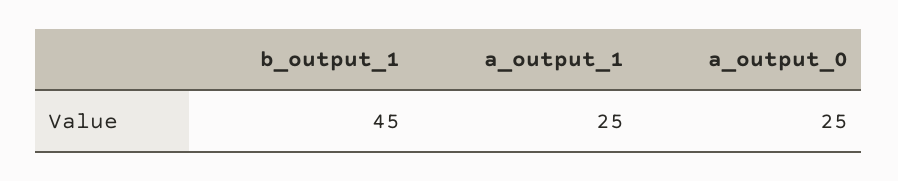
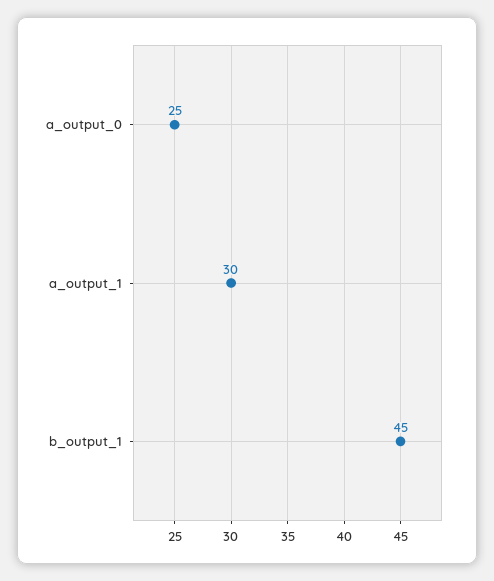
a_output_1: 25 -> 30

